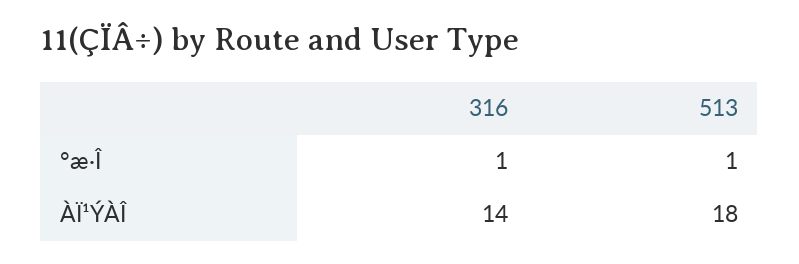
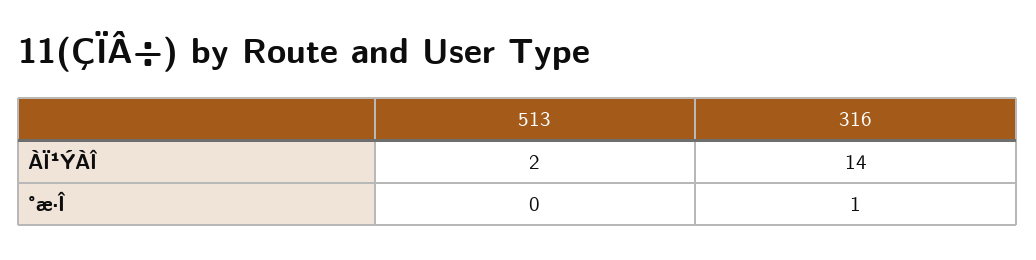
513, °æ·Î: 1 -> 0
513, ÀÏ¹ÝÀÎ: 18 -> 2

